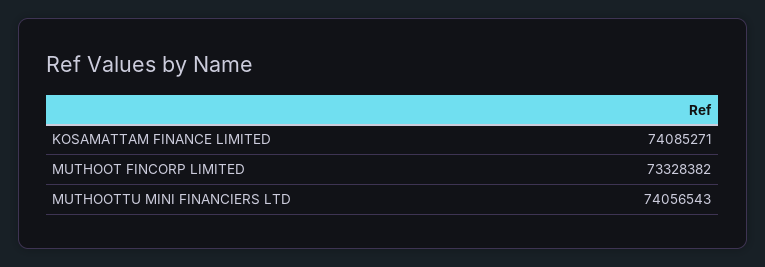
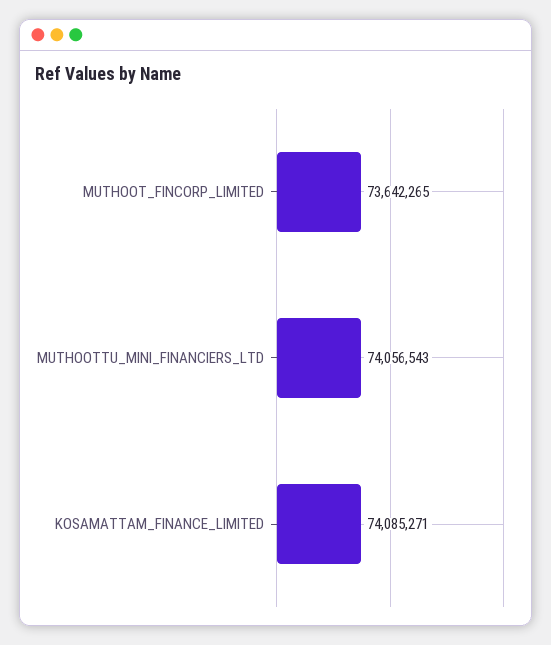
MUTHOOT FINCORP LIMITED: 73328382 -> 73642265

